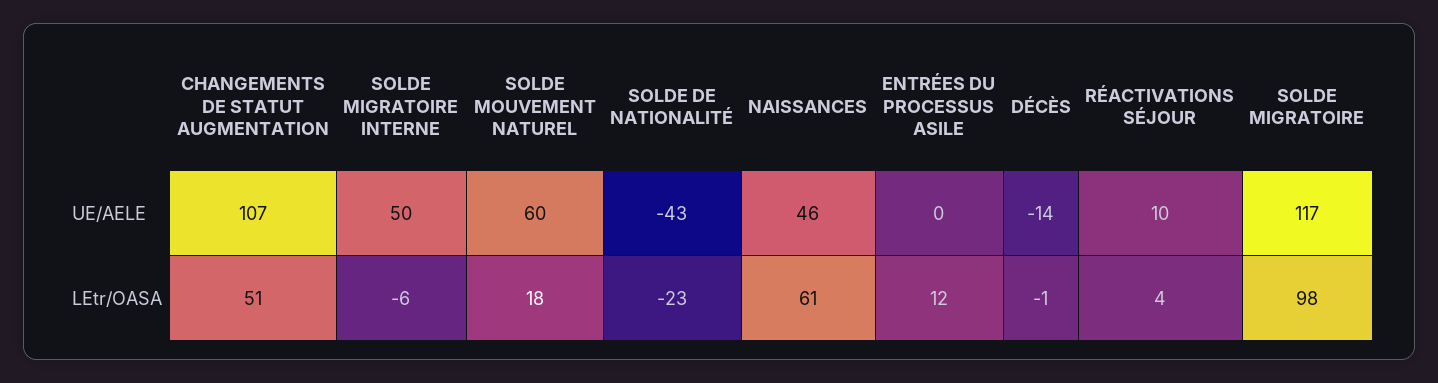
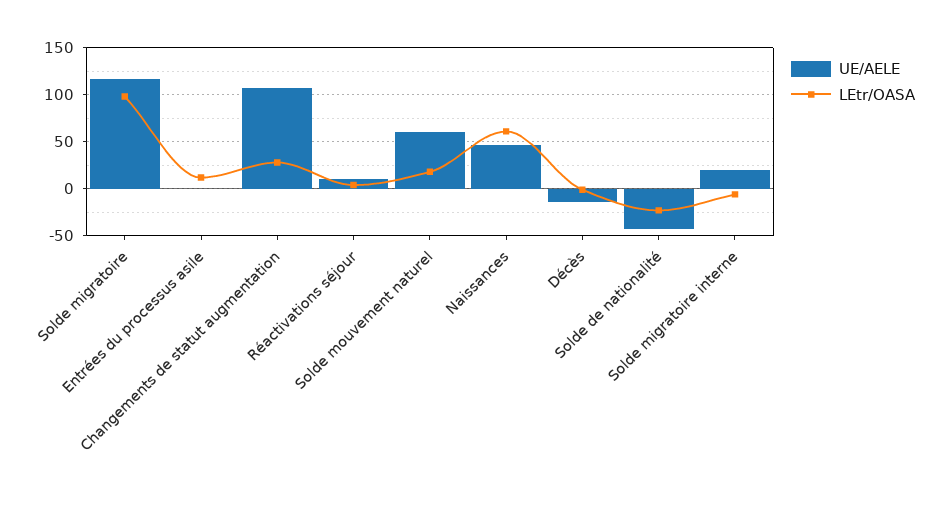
UE/AELE, SOLDE MIGRATOIRE INTERNE: 50 -> 20
LEtr/OASA, CHANGEMENTS DE STATUT AUGMENTATION: 51 -> 30

